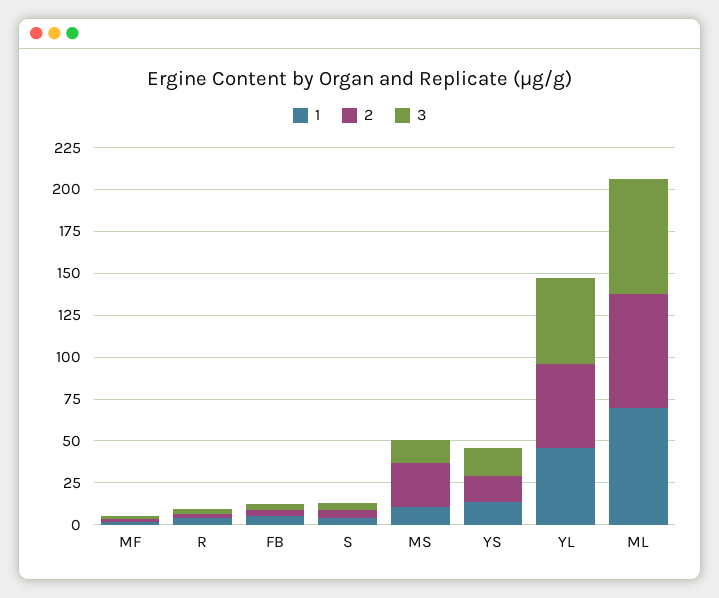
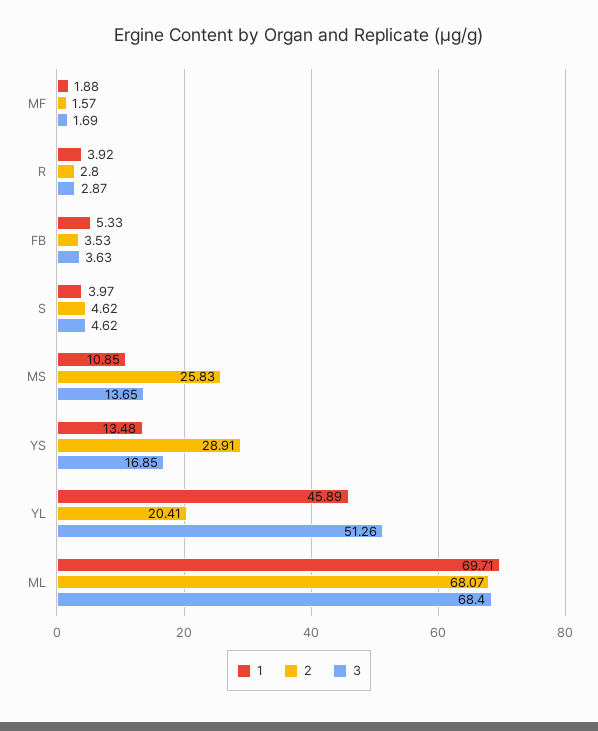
2, YS: 15 -> 28.91
2, YL: 50 -> 20.41

